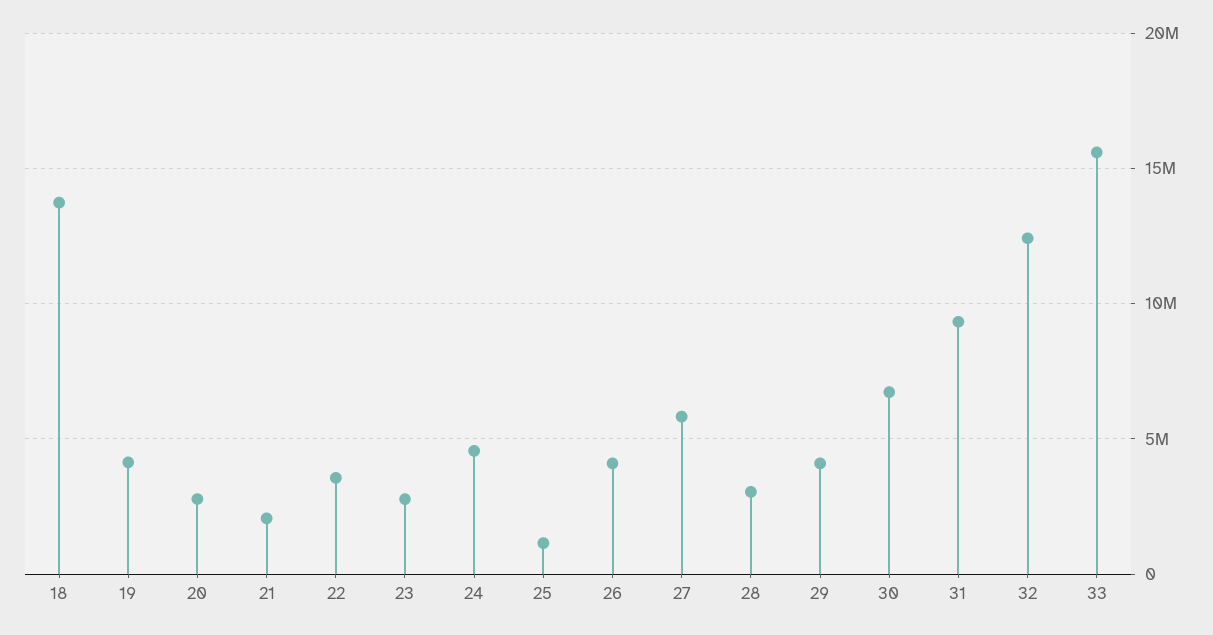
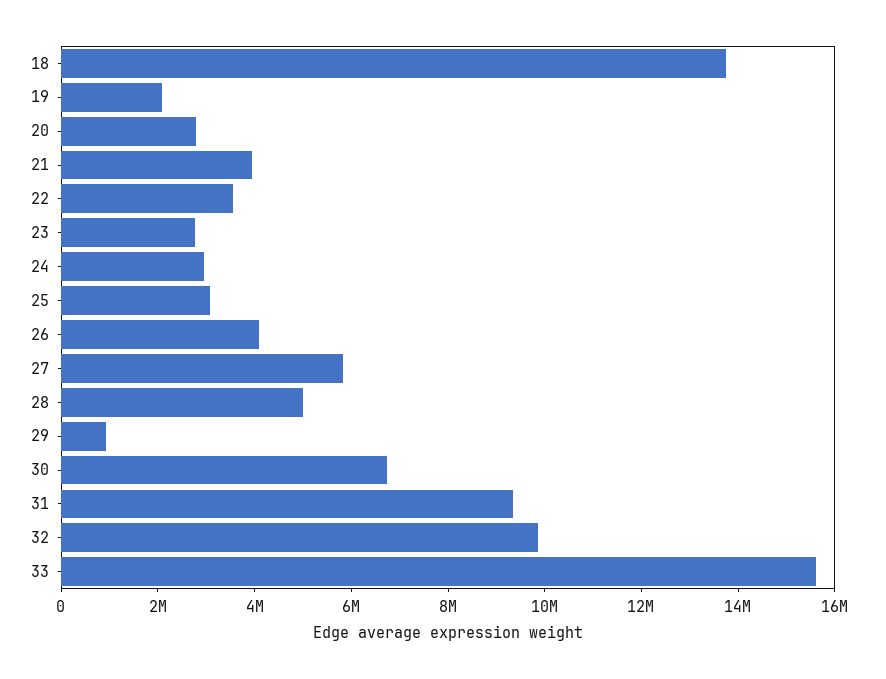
19: 4000000 -> 2000000
21: 2000000 -> 4000000
24: 4500000 -> 3000000
25: 1000000 -> 3000000
28: 3000000 -> 5000000
29: 4000000 -> 1000000
32: 12500000 -> 10000000

